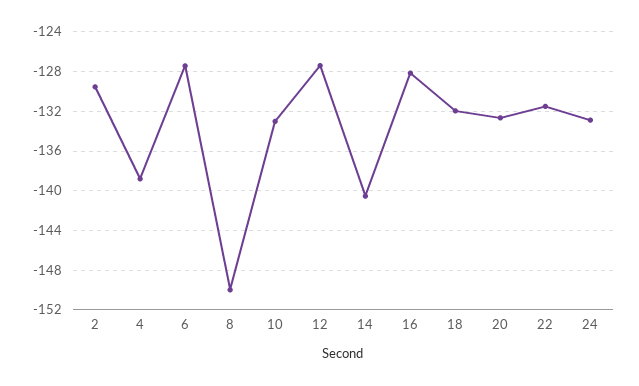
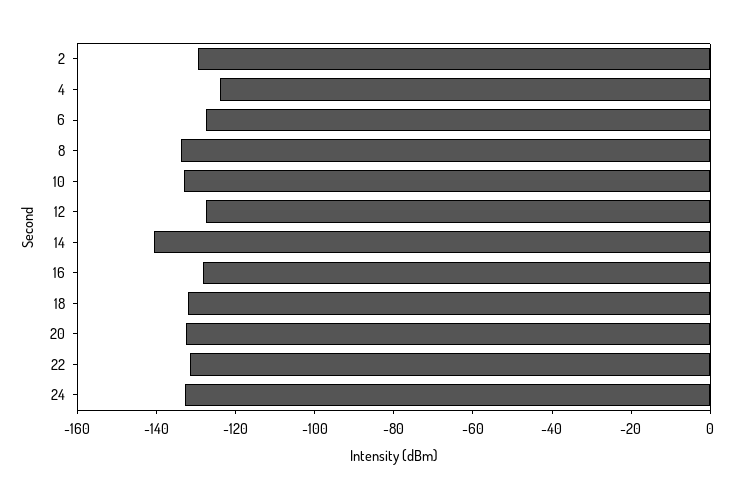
4: -139 -> -125
8: -150 -> -135

